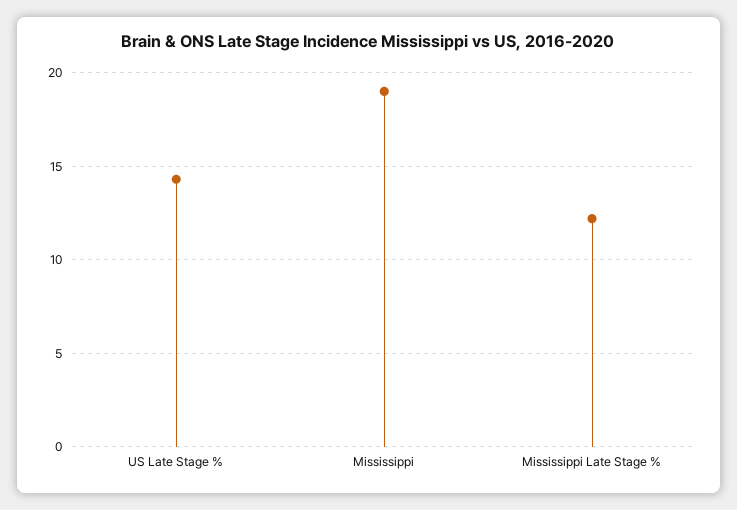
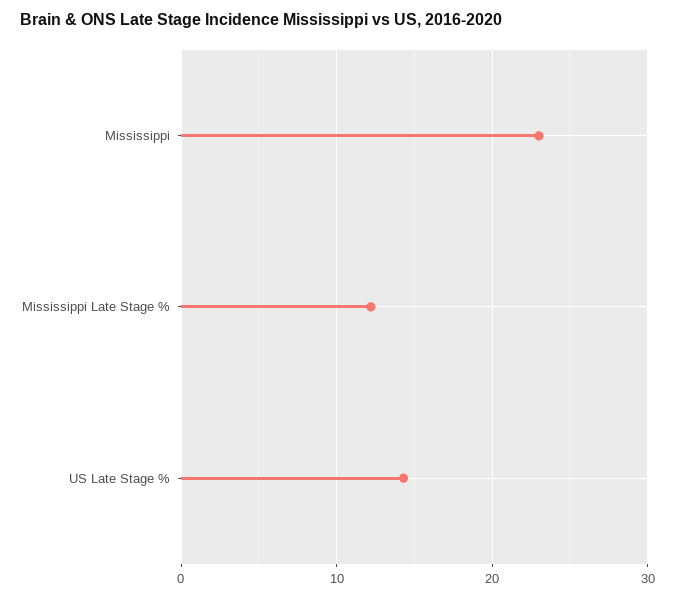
Mississippi: 19 -> 23

